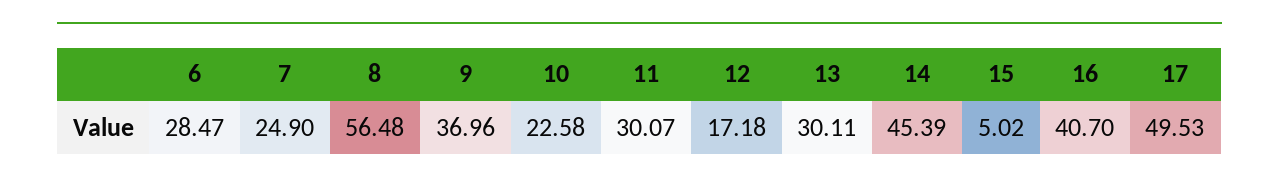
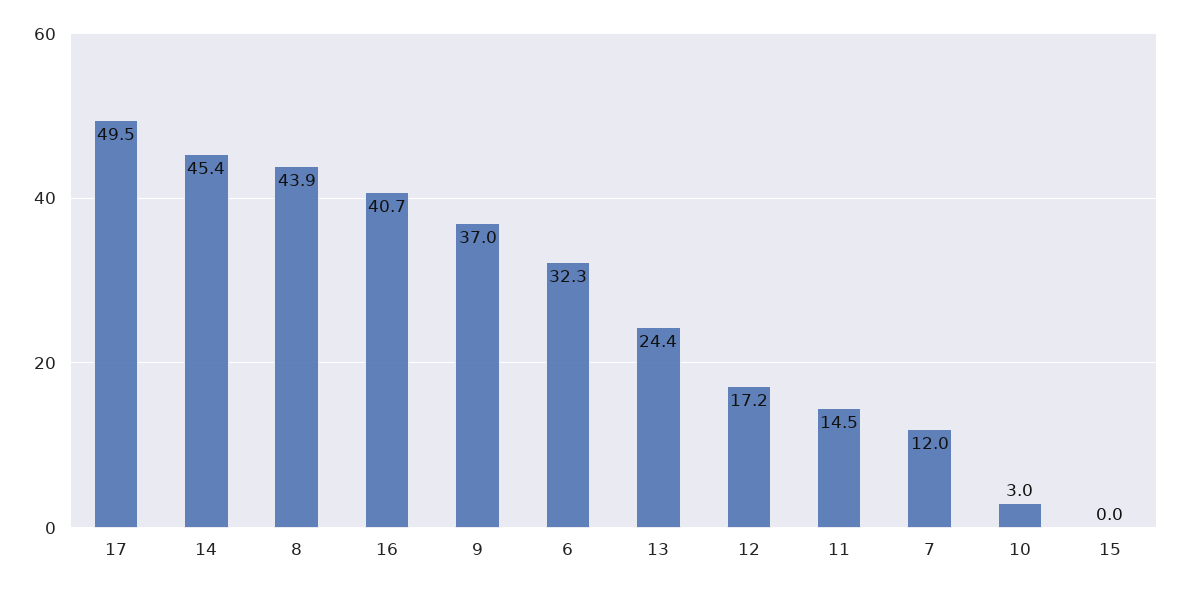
6: 28.47 -> 32.3
7: 24.9 -> 12
8: 56.48 -> 43.9
10: 22.58 -> 3
11: 30.07 -> 14.5
13: 30.11 -> 24.4
15: 5.02 -> 0

